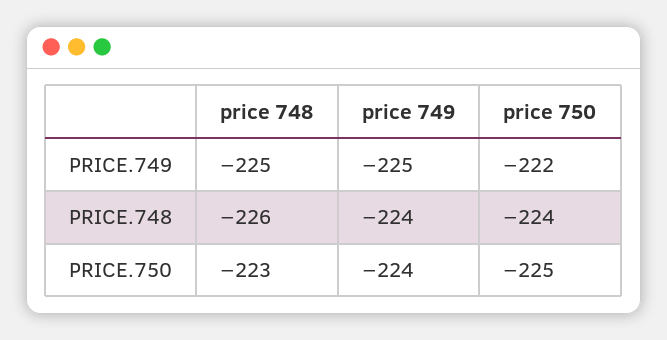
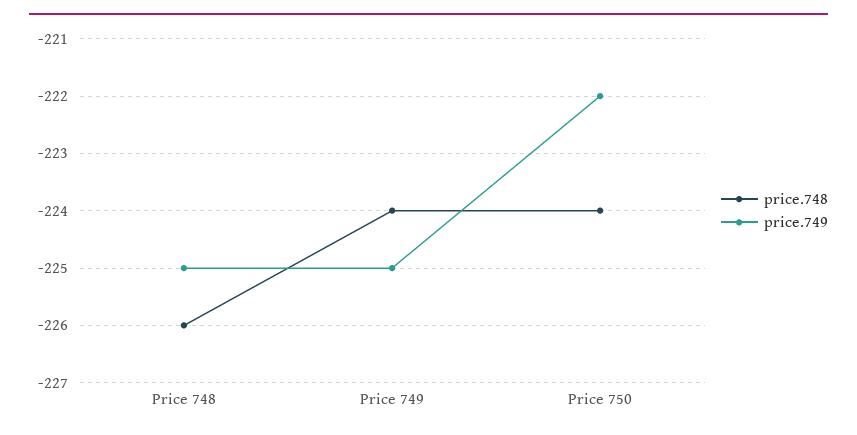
PRICE.750, price 748: -223 -> none
PRICE.750, price 749: -224 -> none
PRICE.750, price 750: -225 -> none

